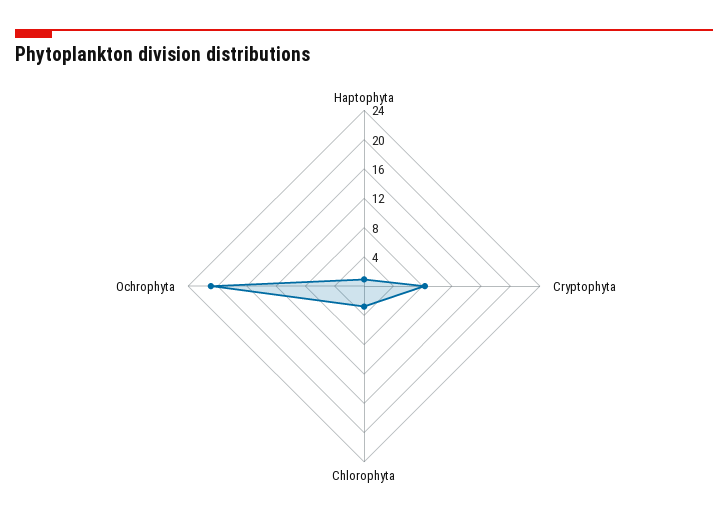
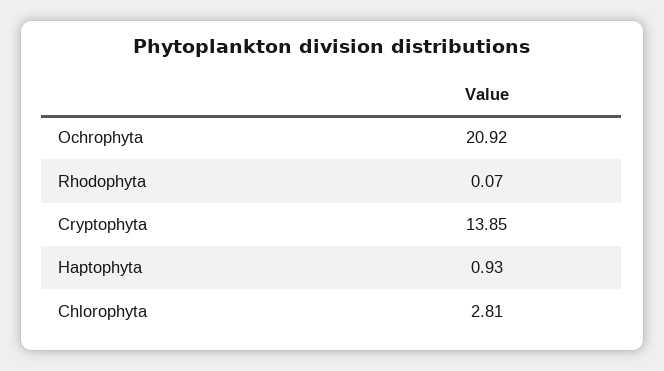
Cryptophyta: 8 -> 13.85
Rhodophyta: none -> 0.07

